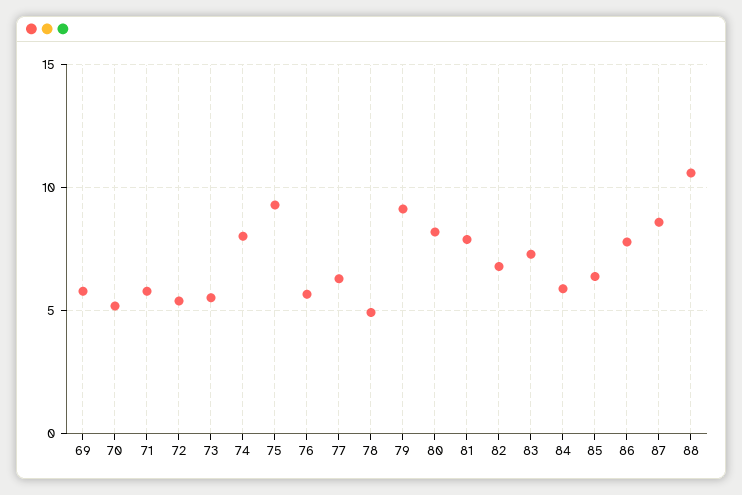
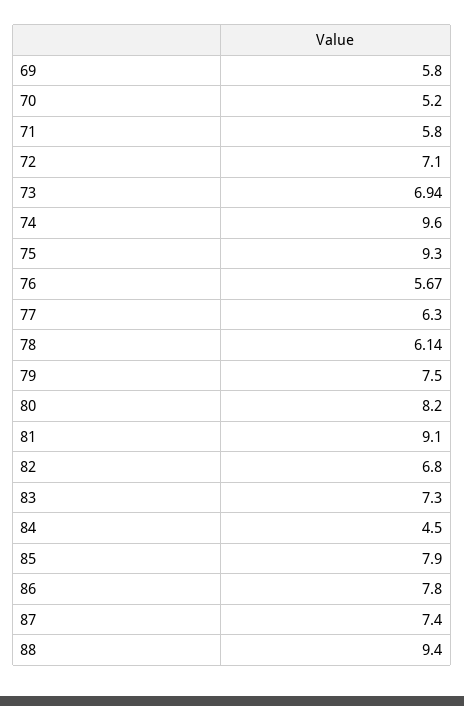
72: 5.5 -> 7.1
73: 5.5 -> 6.94
74: 8 -> 9.6
78: 5 -> 6.14
79: 9 -> 7.5
81: 8 -> 9.1
84: 6 -> 4.5
85: 6.5 -> 7.9
87: 8.5 -> 7.4
88: 10.5 -> 9.4

